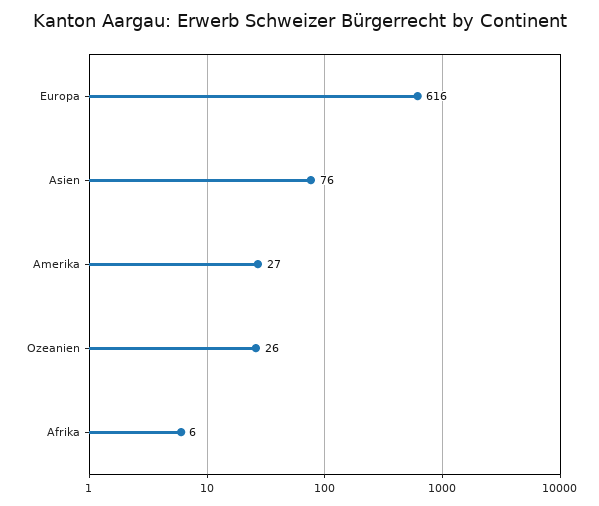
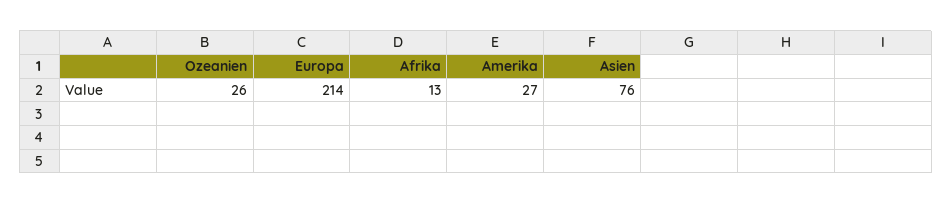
Europa: 616 -> 214
Afrika: 6 -> 13

